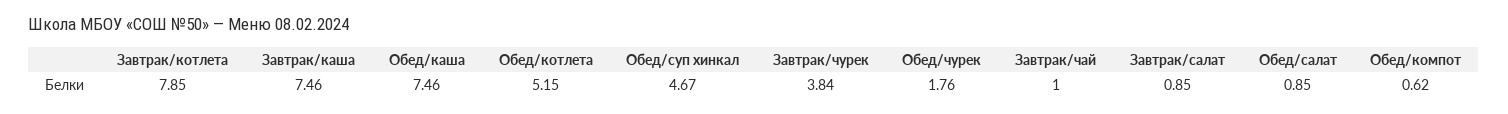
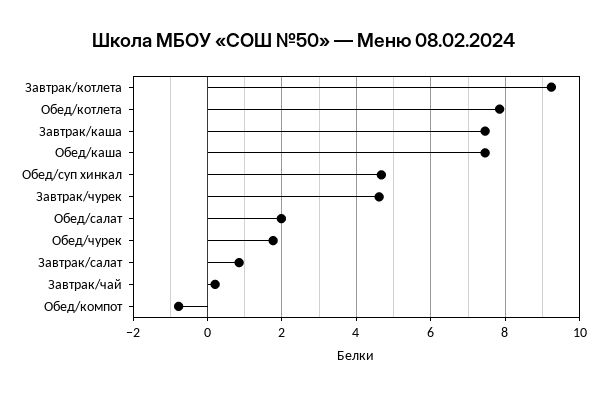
Завтрак/котлета: 7.85 -> 9.2
Обед/котлета: 5.15 -> 7.8
Завтрак/чурек: 3.84 -> 4.6
Завтрак/чай: 1 -> 0.2
Обед/салат: 0.85 -> 2
Обед/компот: 0.62 -> -0.8

